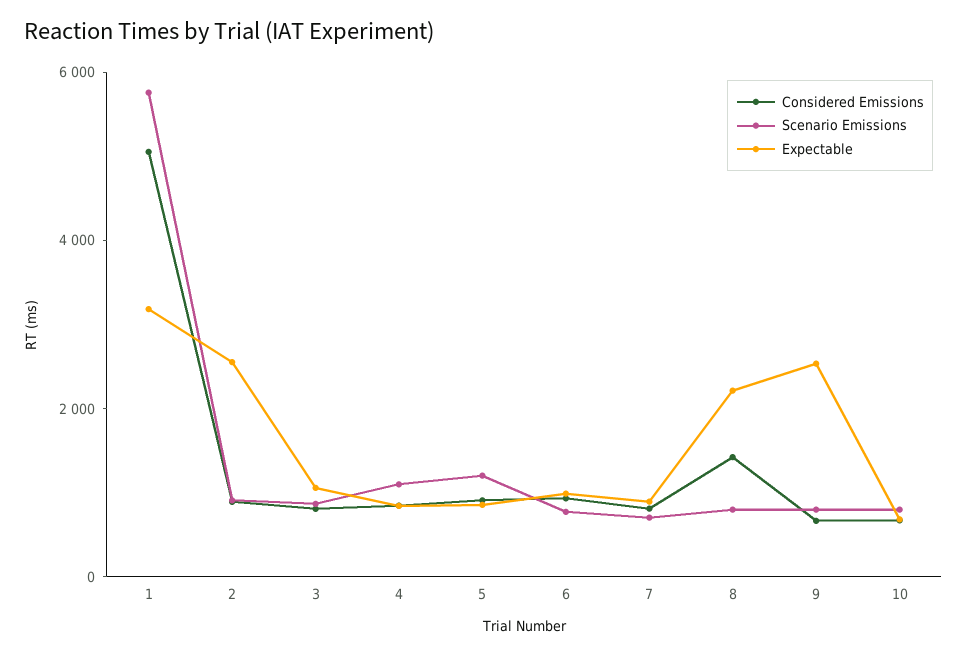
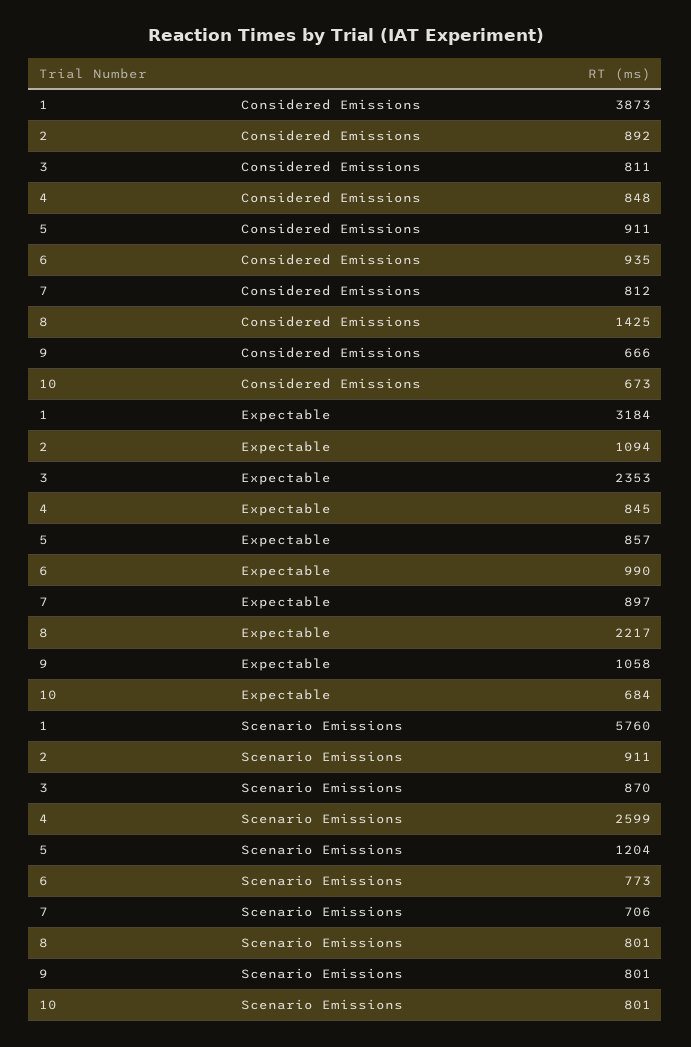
Considered Emissions, 1: 5000 -> 3873
Expectable, 2: 2500 -> 1094
Expectable, 3: 1000 -> 2353
Scenario Emissions, 4: 1000 -> 2599
Expectable, 9: 2500 -> 1058

